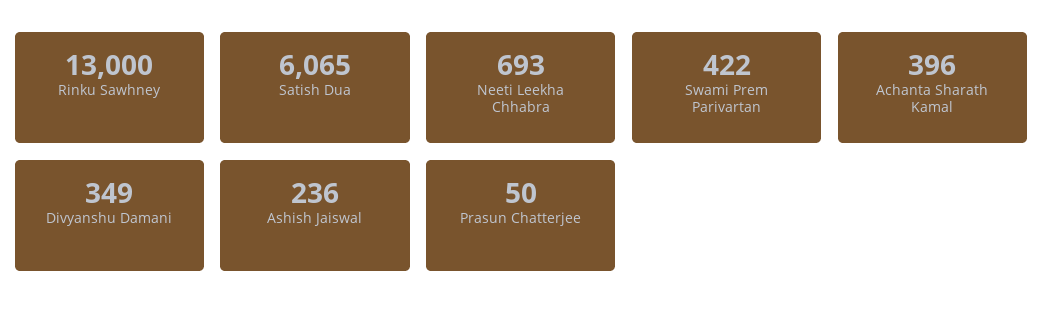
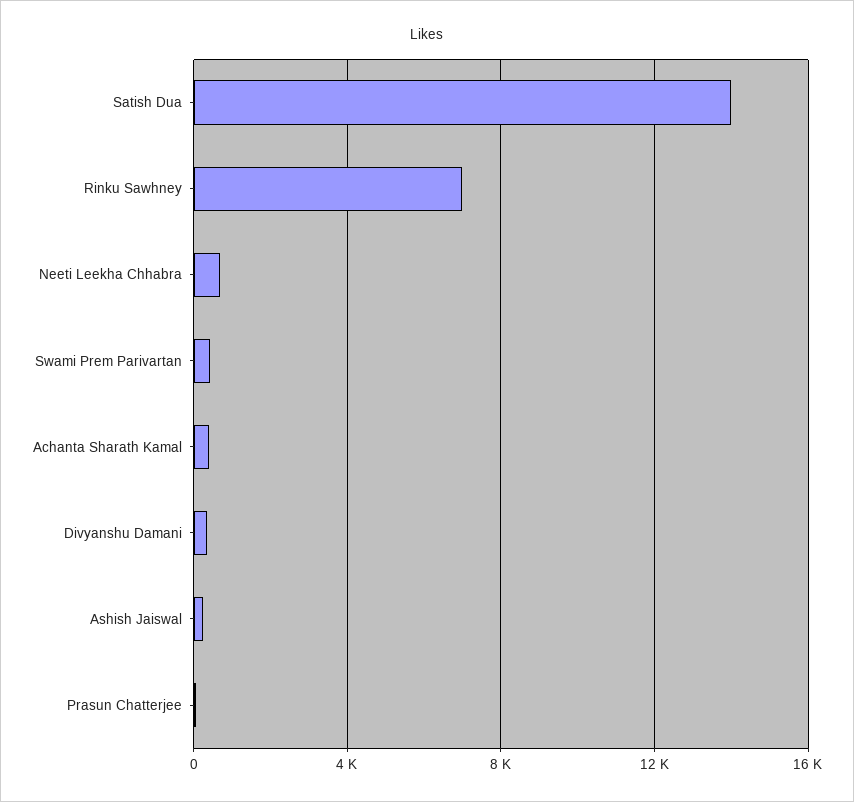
Rinku Sawhney: 13000 -> 7000
Satish Dua: 6065 -> 14000

